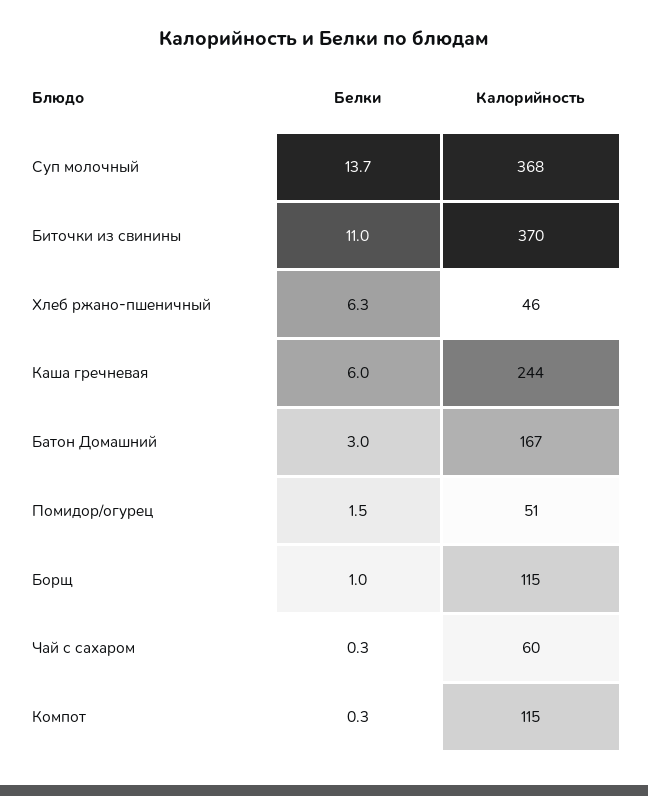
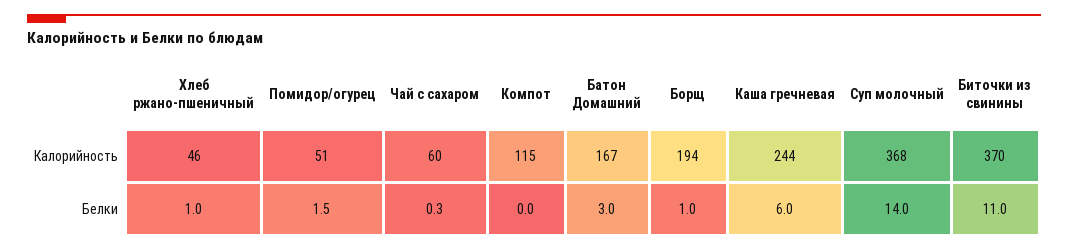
Белки, Суп молочный: 13.7 -> 14
Белки, Хлеб ржано-пшеничный: 6.3 -> 1
Калорийность, Борщ: 115 -> 194
Белки, Компот: 0.3 -> 0

